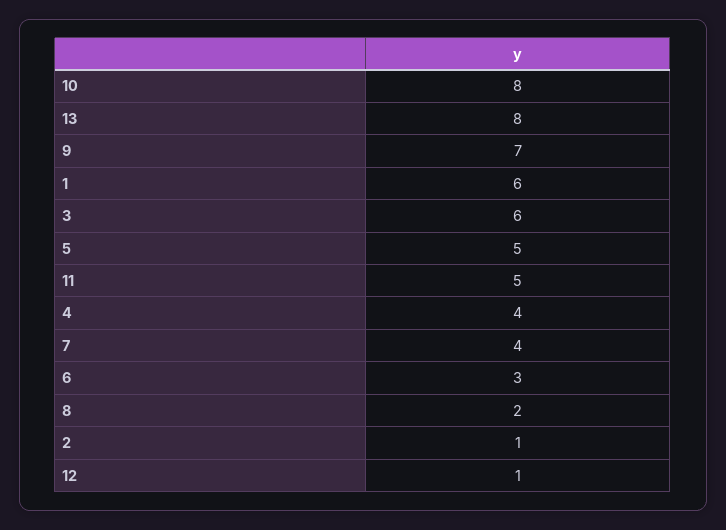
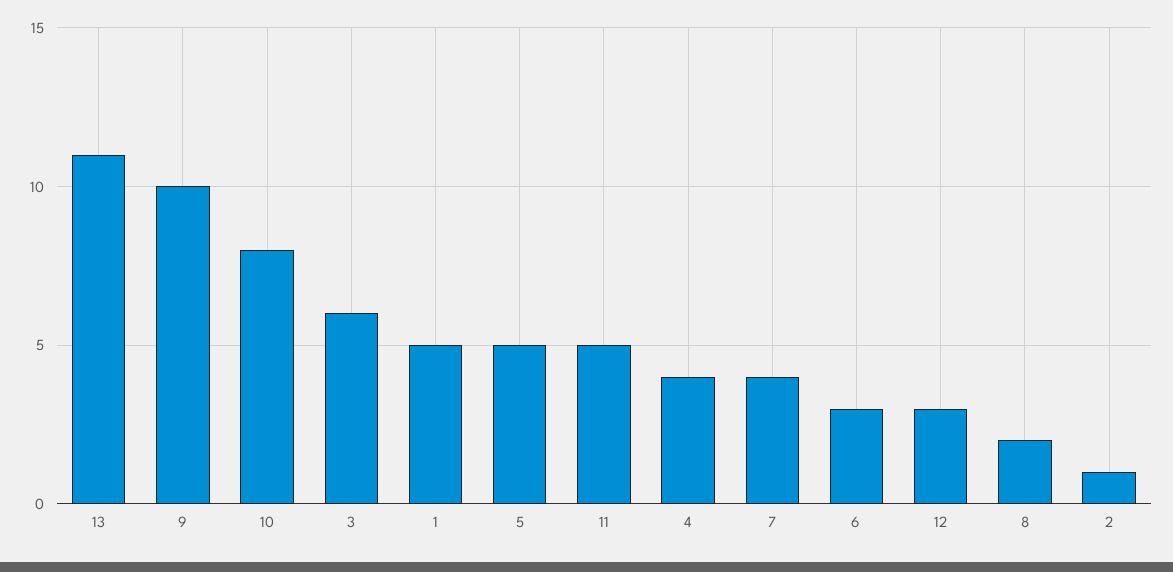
13: 8 -> 11
9: 7 -> 10
1: 6 -> 5
12: 1 -> 3

